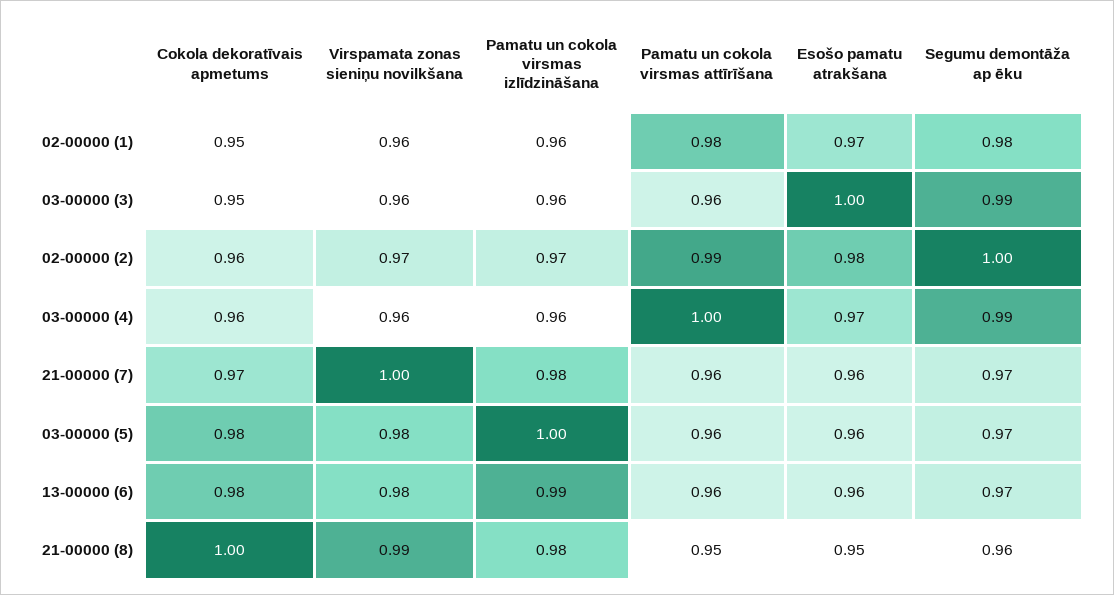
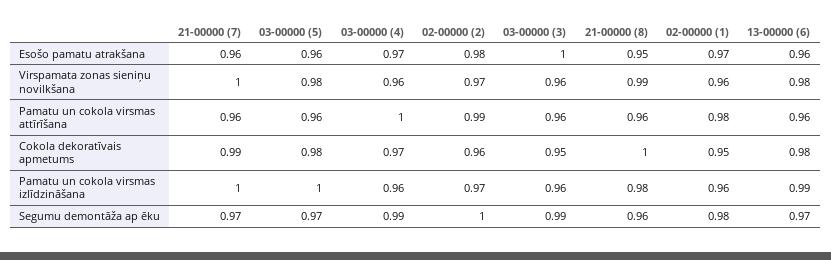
Cokola dekoratīvais apmetums, 03-00000 (4): 0.96 -> 0.97
Cokola dekoratīvais apmetums, 21-00000 (7): 0.97 -> 0.99
Pamatu un cokola virsmas izlīdzināšana, 21-00000 (7): 0.98 -> 1
Pamatu un cokola virsmas attīrīšana, 21-00000 (8): 0.95 -> 0.96

